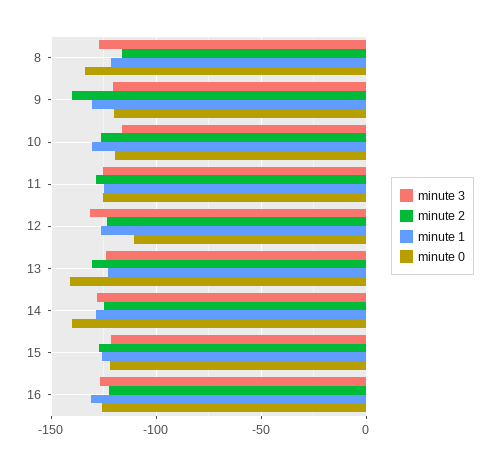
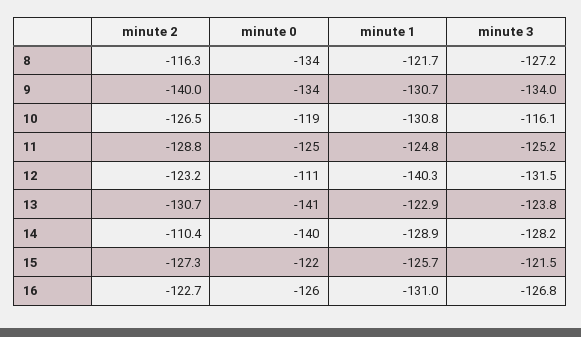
minute 3, 9: -120 -> -134
minute 0, 9: -120 -> -134
minute 1, 12: -125 -> -140.3
minute 2, 14: -125 -> -110.4

